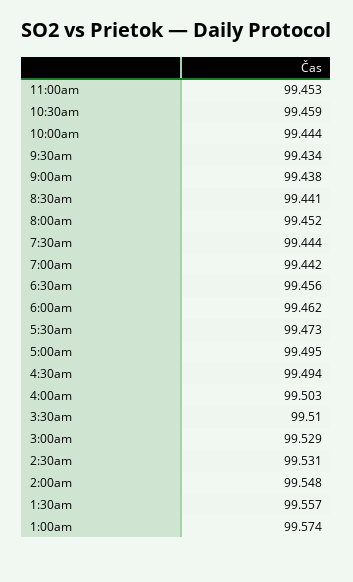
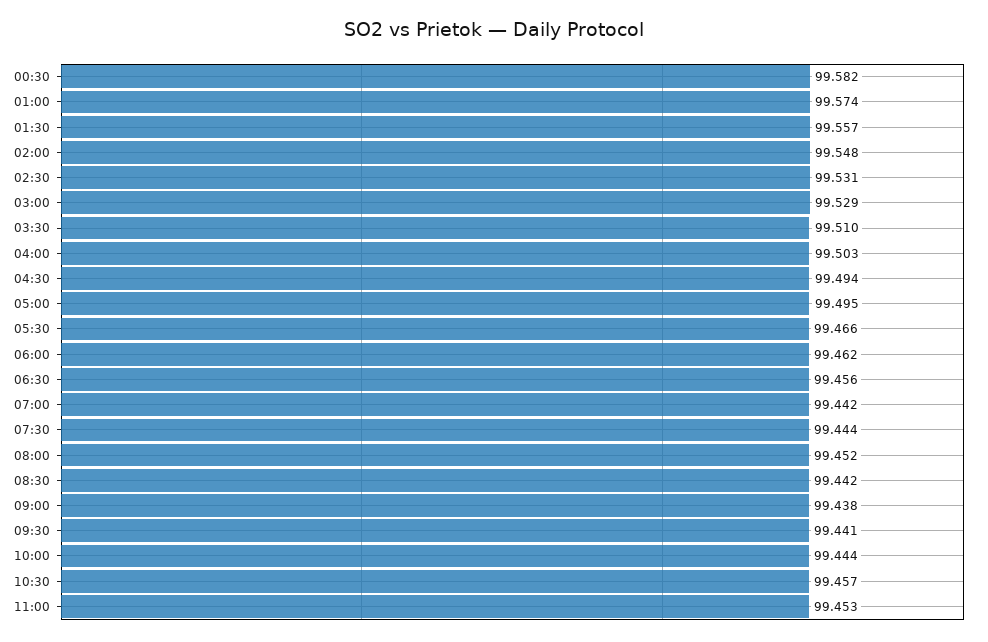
10:30am: 99.459 -> 99.457
9:30am: 99.434 -> 99.441
8:30am: 99.441 -> 99.442
5:30am: 99.473 -> 99.466
00:30: none -> 99.582

